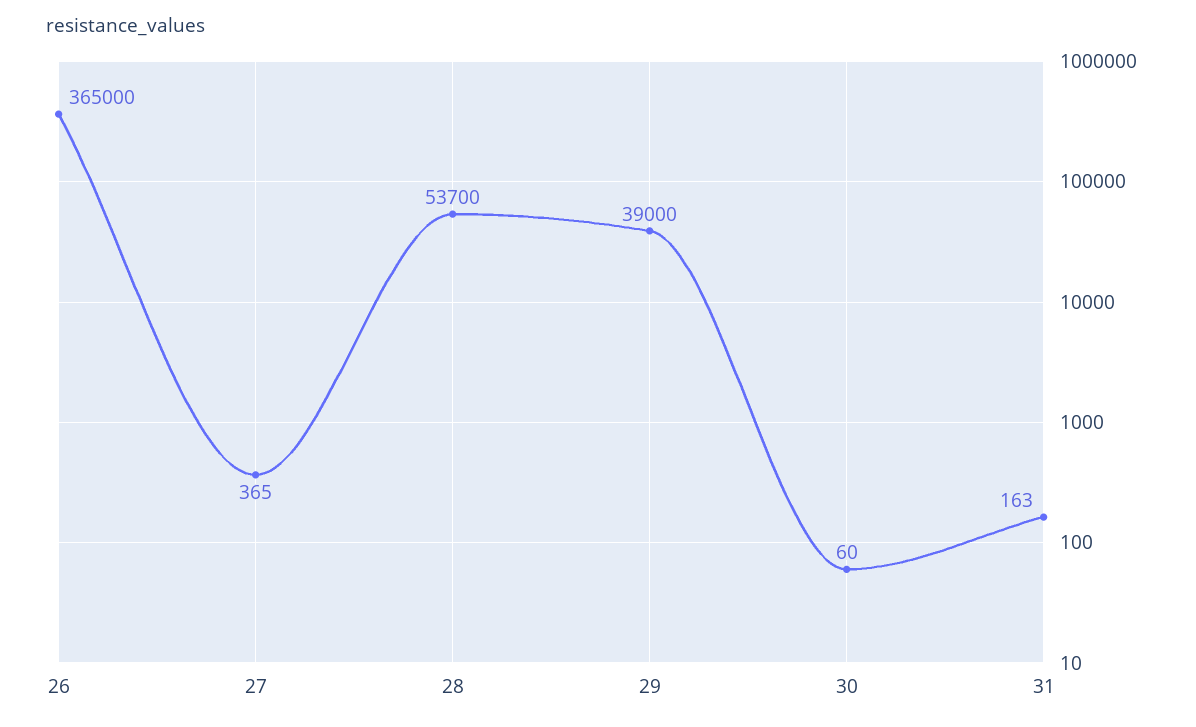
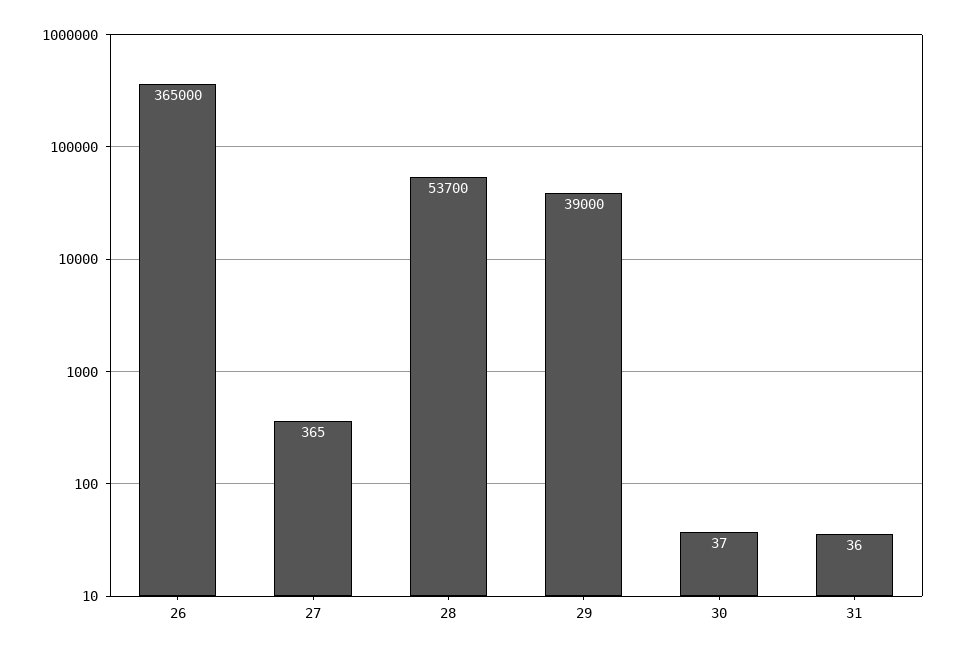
30: 60 -> 37
31: 163 -> 36

